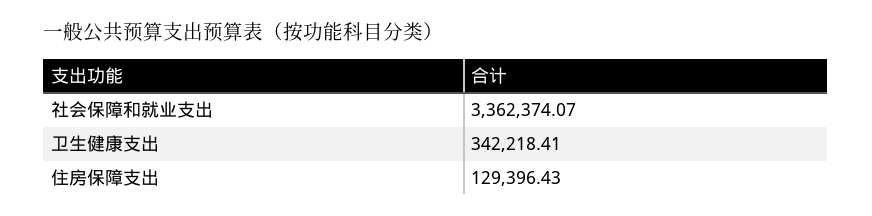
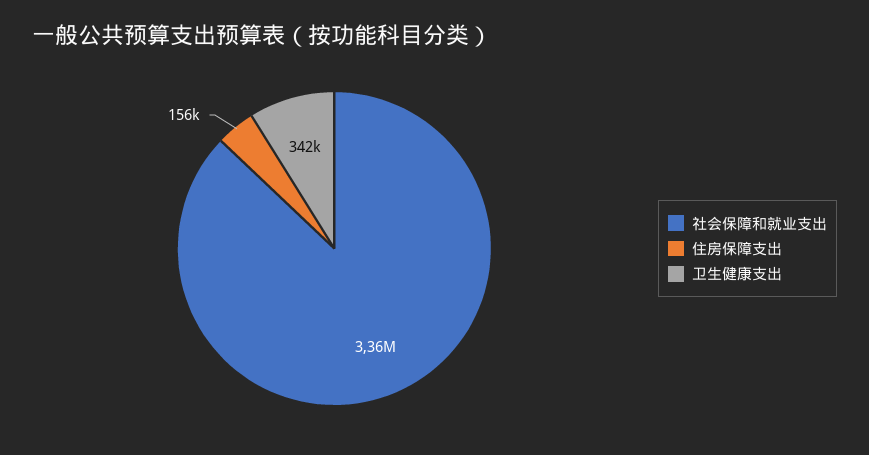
住房保障支出: 129396.43 -> 156000

